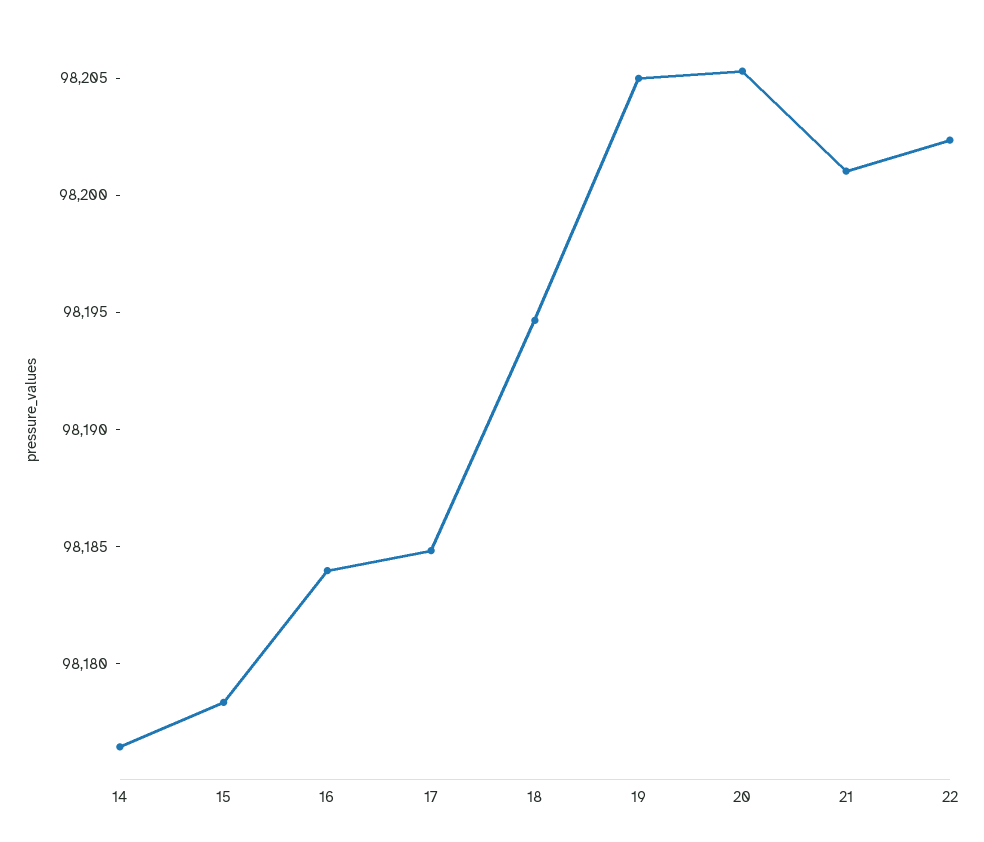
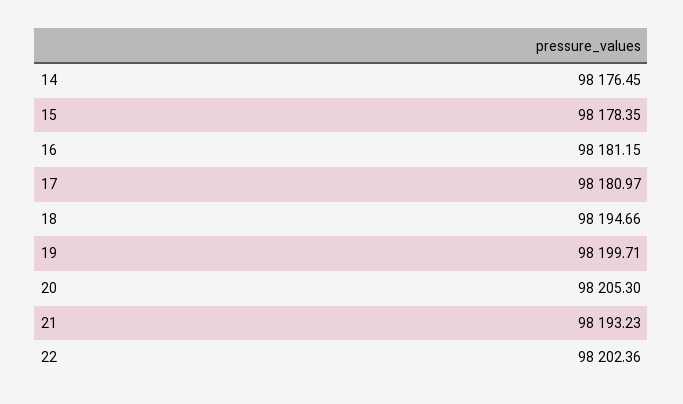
16: 98184 -> 98181.15
17: 98185 -> 98180.97
19: 98205 -> 98199.71
21: 98201 -> 98193.23

